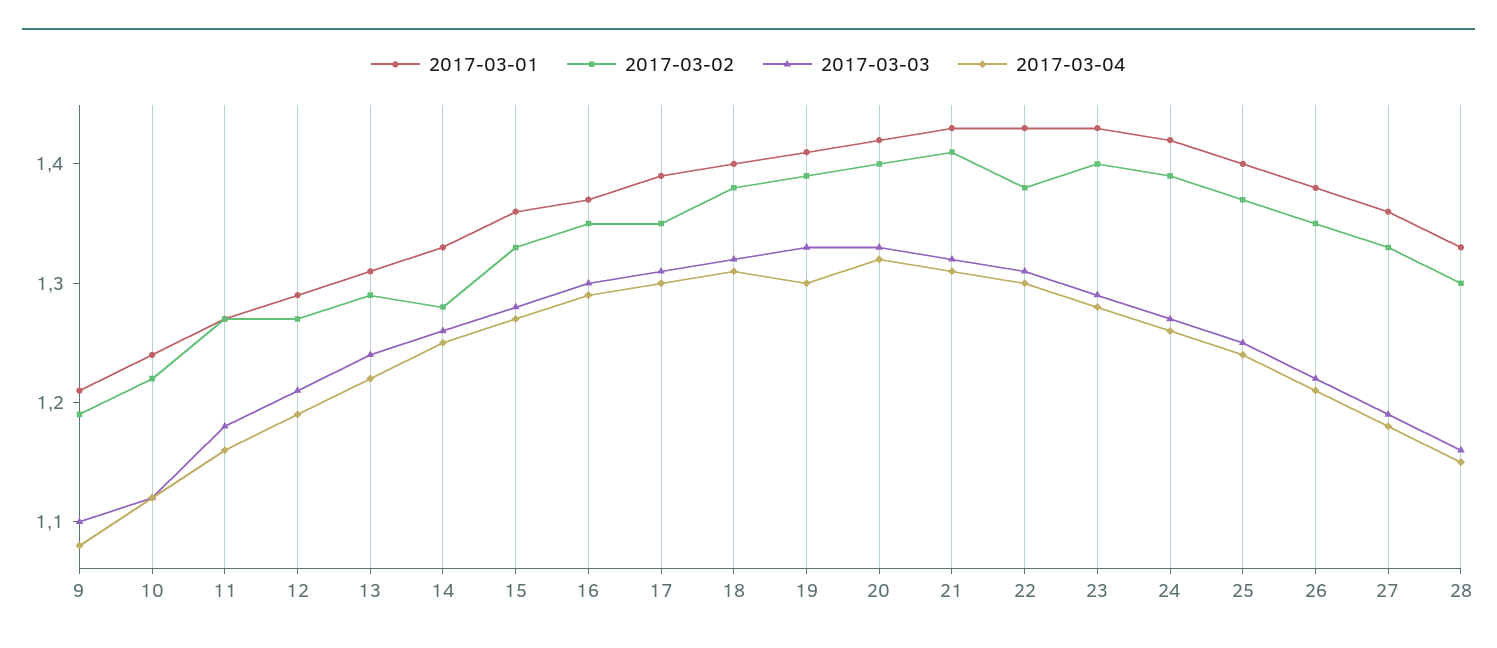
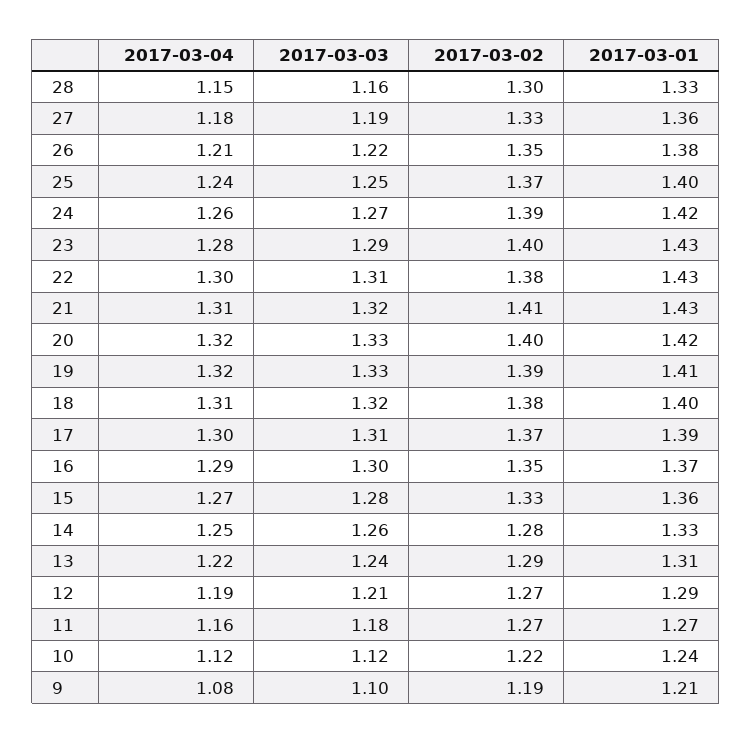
2017-03-02, 17: 1.35 -> 1.37
2017-03-04, 19: 1.3 -> 1.32

